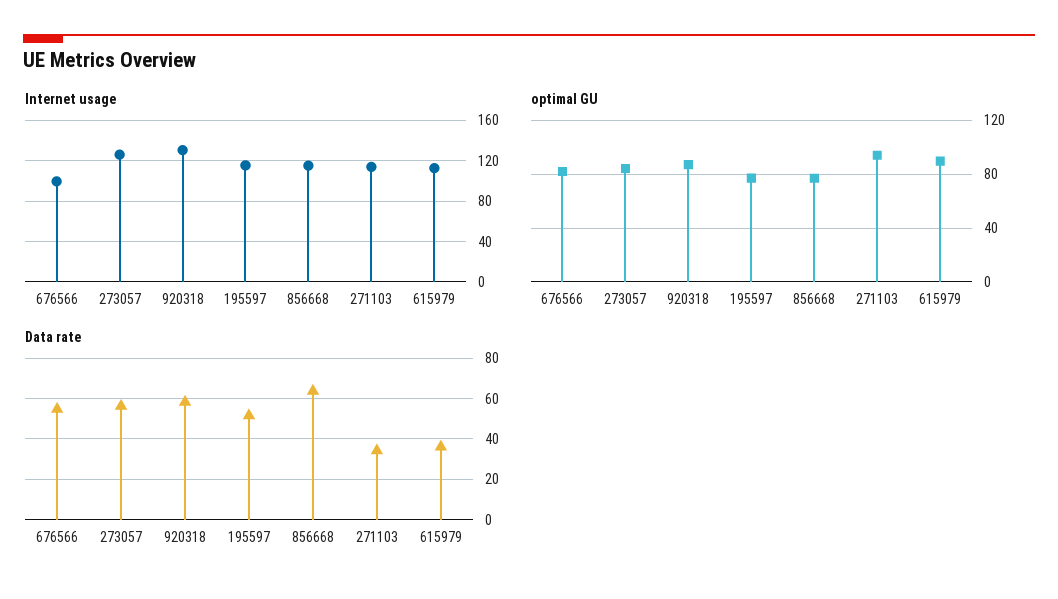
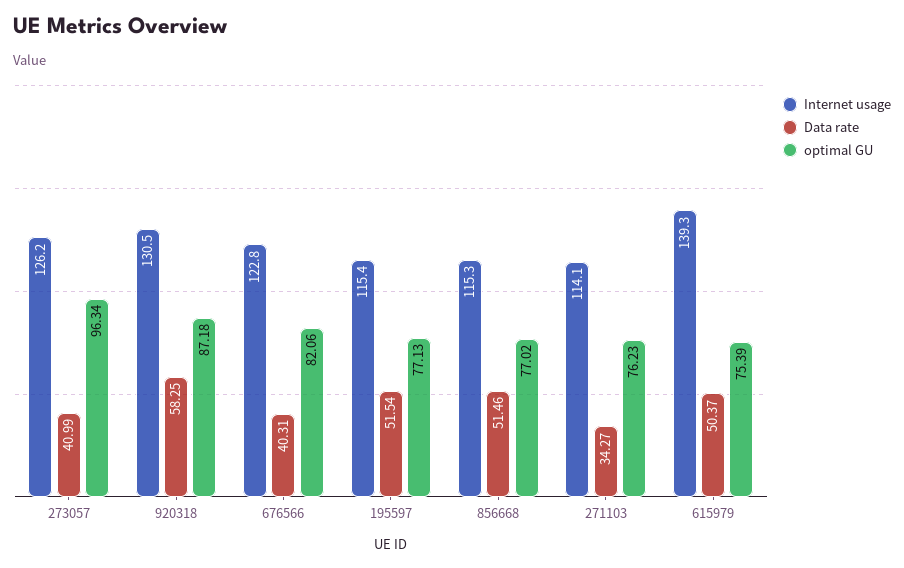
Internet usage, 676566: 100 -> 122.8
Internet usage, 615979: 110 -> 139.3
optimal GU, 273057: 85 -> 96.34
optimal GU, 271103: 95 -> 76.23
optimal GU, 615979: 90 -> 75.39
Data rate, 676566: 55 -> 40.31
Data rate, 273057: 55 -> 40.99
Data rate, 856668: 65 -> 51.46
Data rate, 615979: 35 -> 50.37

